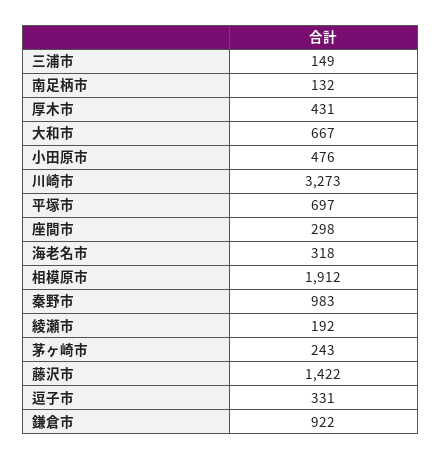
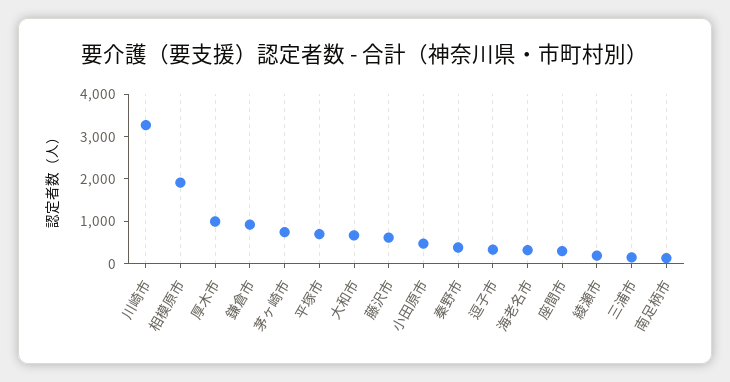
厚木市: 431 -> 1000
秦野市: 983 -> 400
茅ヶ崎市: 243 -> 800
藤沢市: 1422 -> 600

